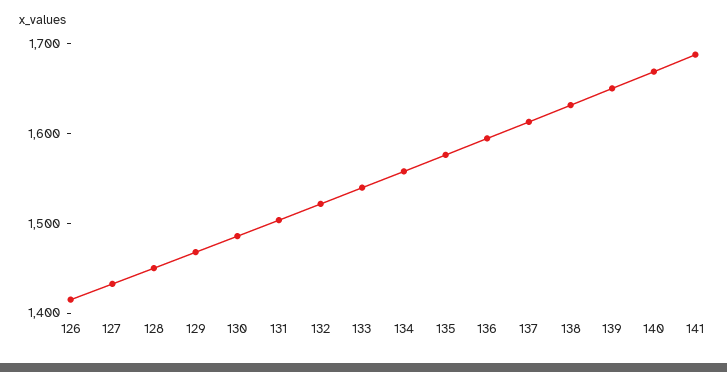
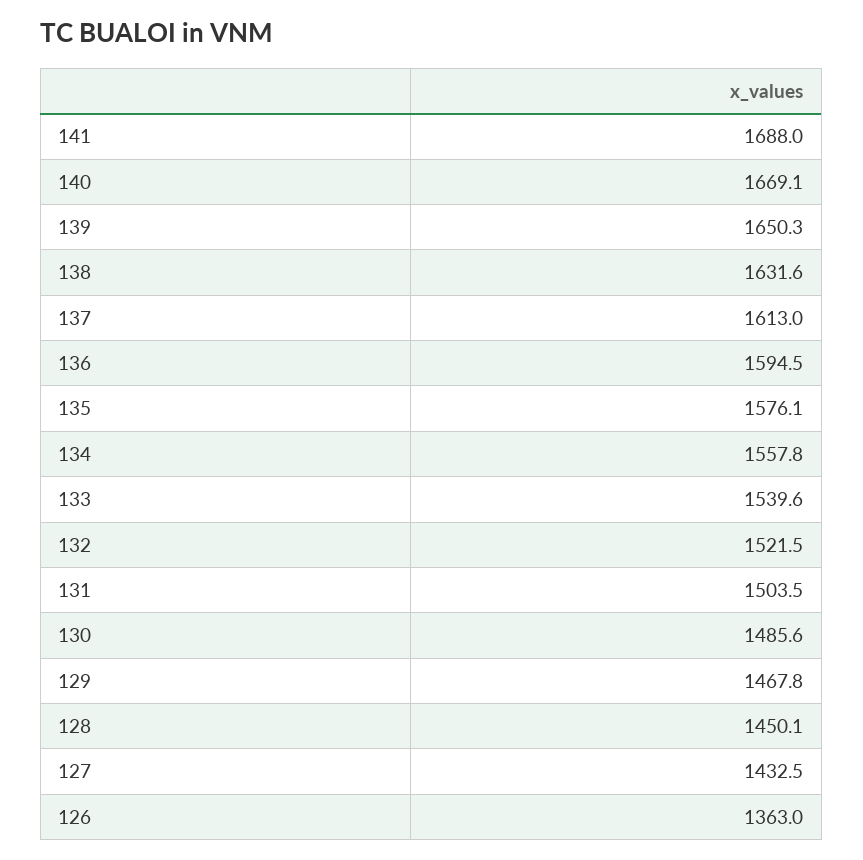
126: 1420 -> 1363

